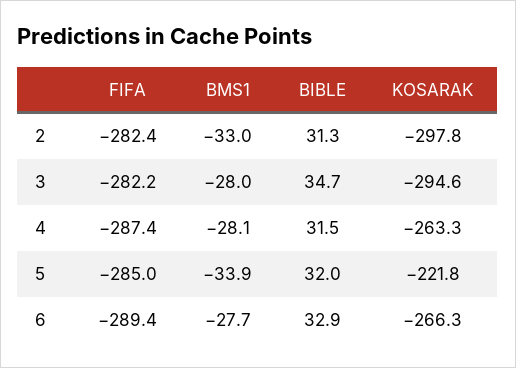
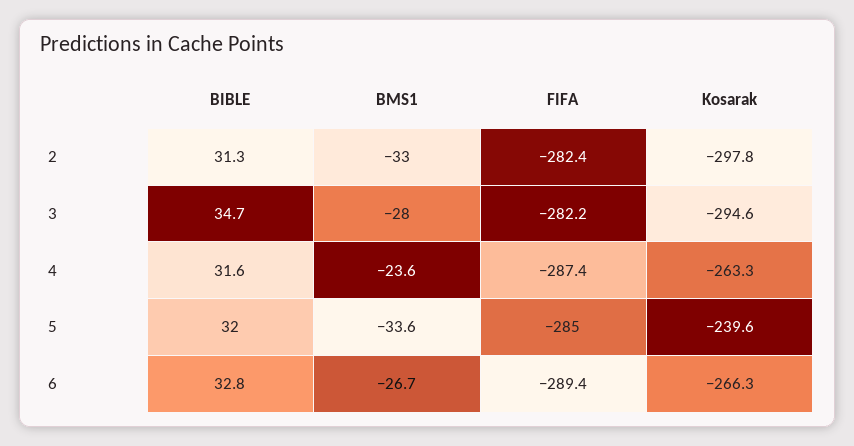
BMS1, 4: -28.1 -> -23.6
BIBLE, 4: 31.5 -> 31.6
BMS1, 5: -33.9 -> -33.6
KOSARAK, 5: -221.8 -> -239.6
BMS1, 6: -27.7 -> -26.7
BIBLE, 6: 32.9 -> 32.8

